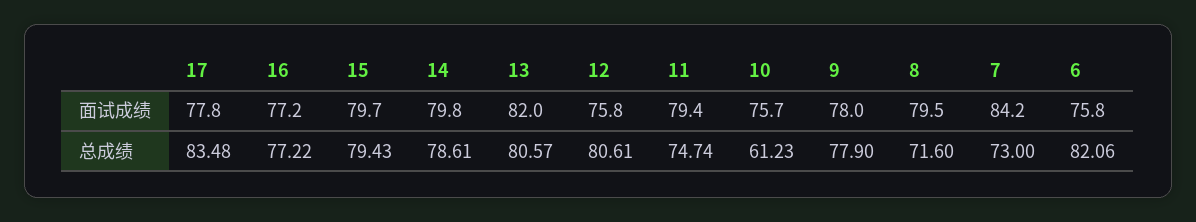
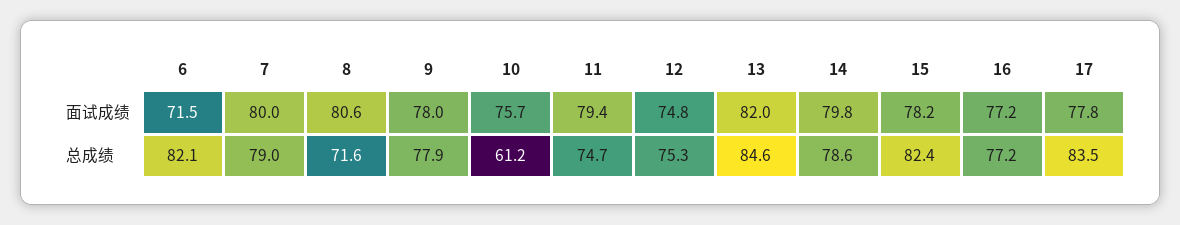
15, 面试成绩: 79.7 -> 78.2
12, 面试成绩: 75.8 -> 74.8
8, 面试成绩: 79.5 -> 80.6
7, 面试成绩: 84.2 -> 80
6, 面试成绩: 75.8 -> 71.5
15, 总成绩: 79.43 -> 82.4
13, 总成绩: 80.57 -> 84.6
12, 总成绩: 80.61 -> 75.3
7, 总成绩: 73 -> 79

